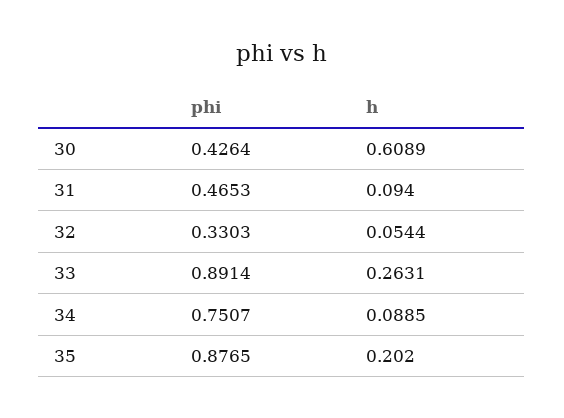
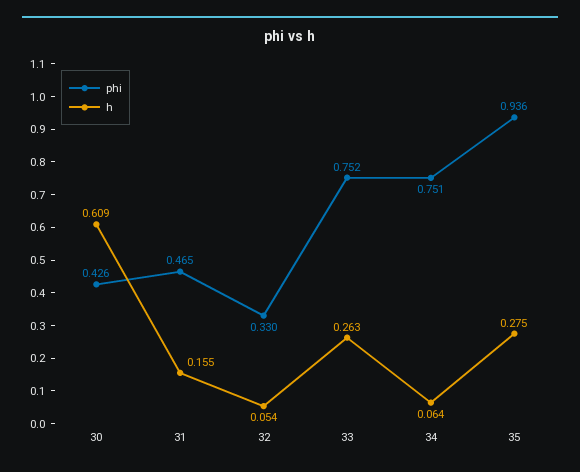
h, 31: 0.094 -> 0.155
phi, 33: 0.8914 -> 0.752
h, 34: 0.0885 -> 0.064
phi, 35: 0.8765 -> 0.936
h, 35: 0.202 -> 0.275

